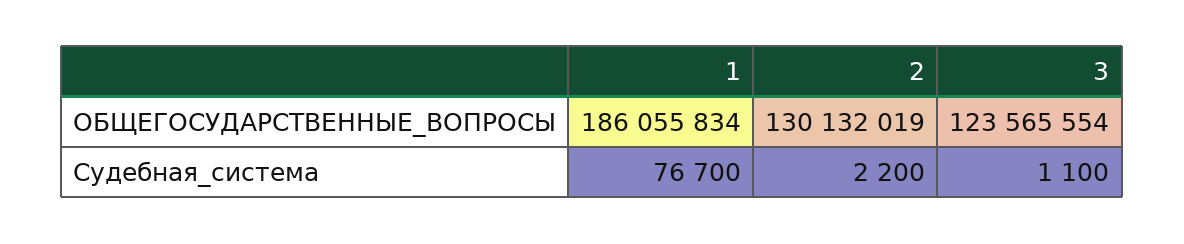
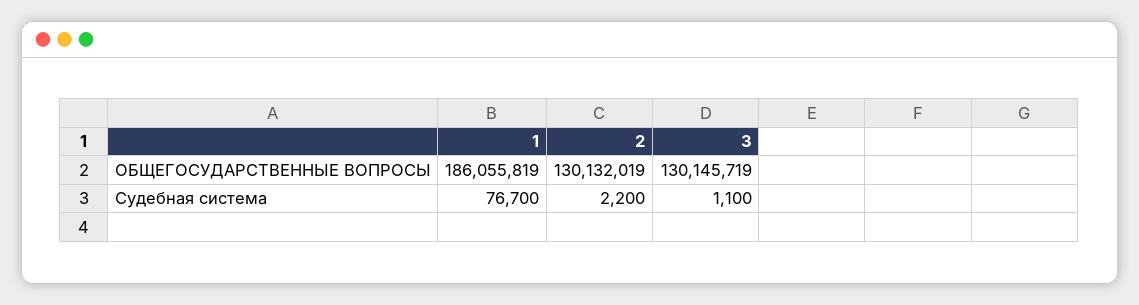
1, ОБЩЕГОСУДАРСТВЕННЫЕ_ВОПРОСЫ: 186055834 -> 186055819
3, ОБЩЕГОСУДАРСТВЕННЫЕ_ВОПРОСЫ: 123565554 -> 130145719

